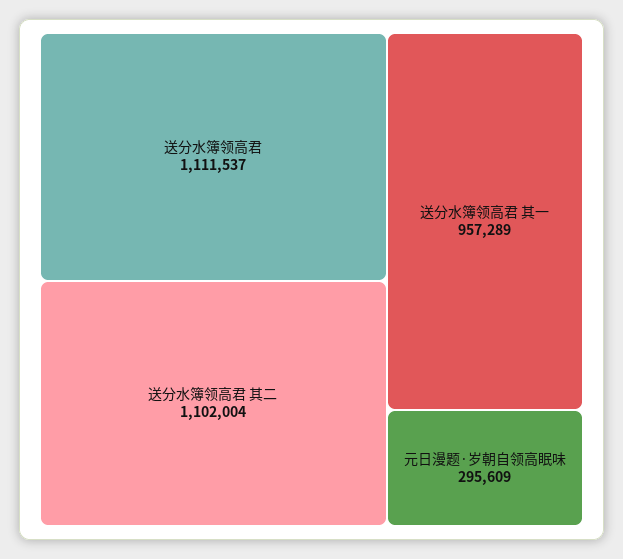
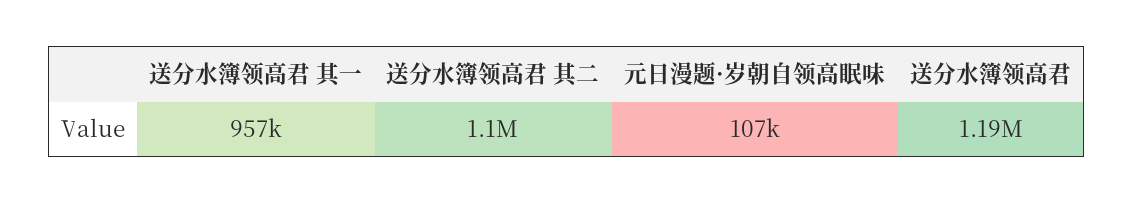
送分水簿领高君: 1111537 -> 1190000
元日漫题·岁朝自领高眠味: 295609 -> 107000

